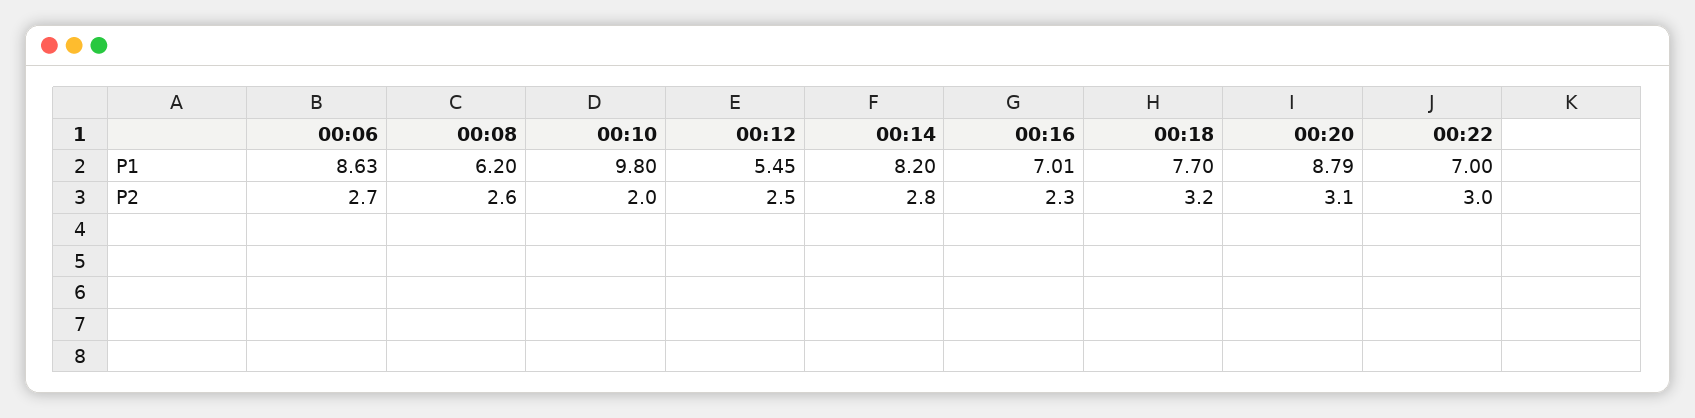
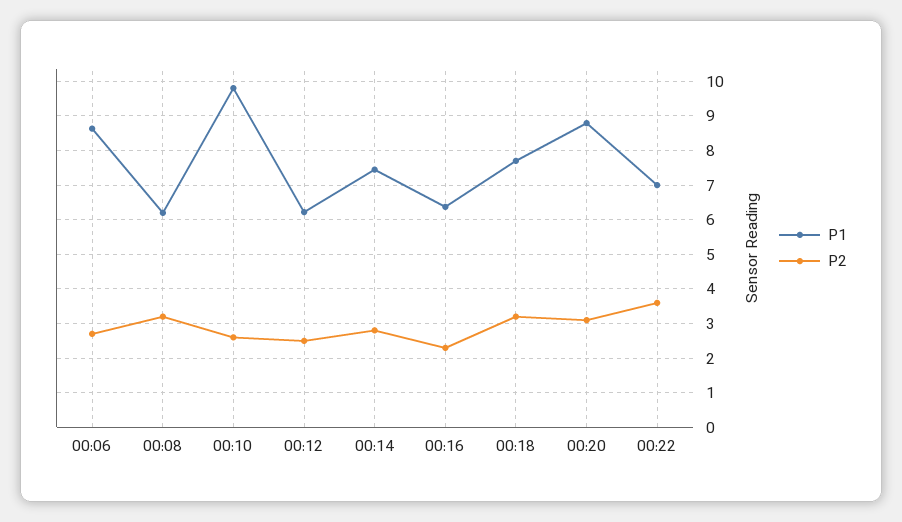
P1, 00:12: 5.45 -> 6.2
P1, 00:14: 8.2 -> 7.4
P1, 00:16: 7.01 -> 6.4
P2, 00:08: 2.6 -> 3.2
P2, 00:10: 2 -> 2.6
P2, 00:22: 3 -> 3.6

